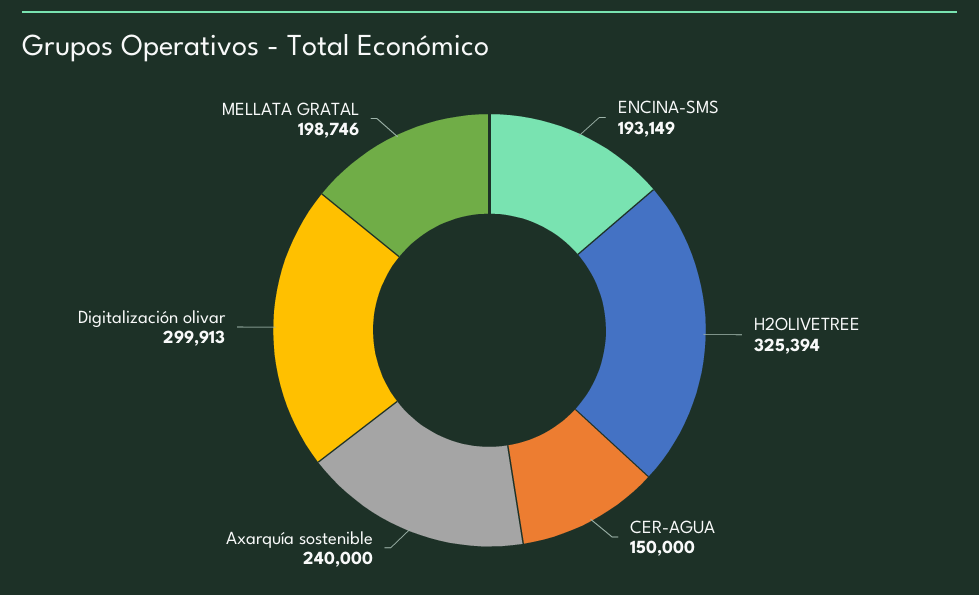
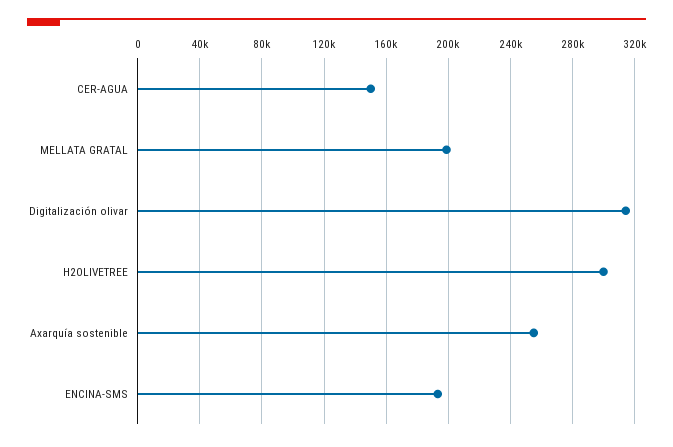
H2OLIVETREE: 325394 -> 300000
Axarquía sostenible: 240000 -> 255000
Digitalización olivar: 299913 -> 315000

